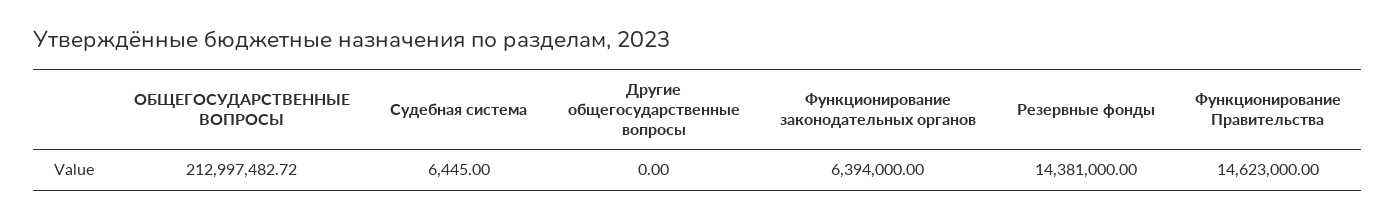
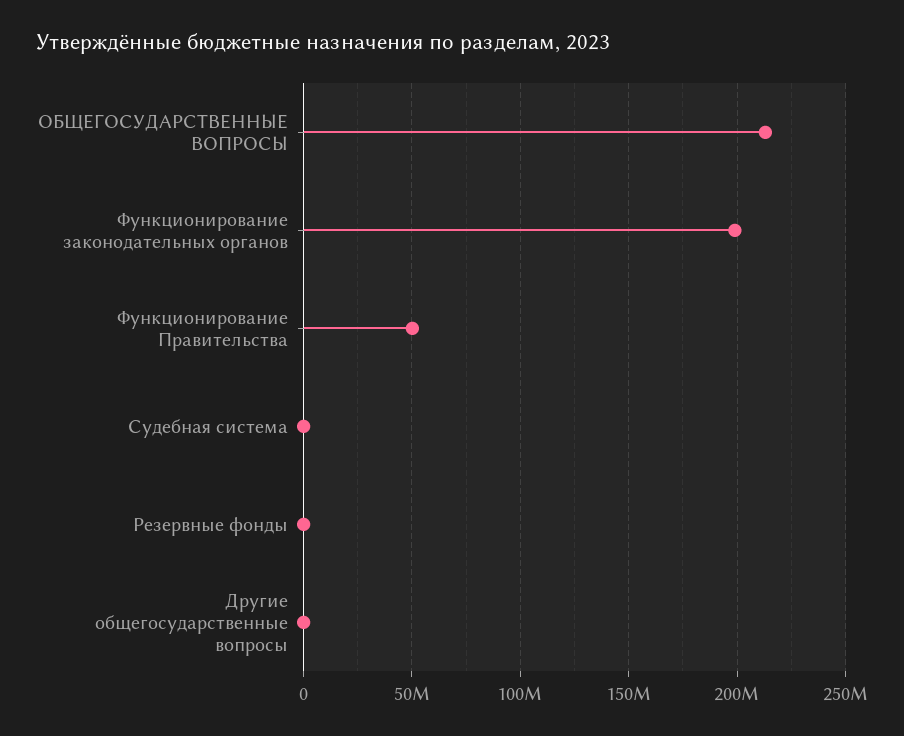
Функционирование законодательных органов: 6394000 -> 200000000
Резервные фонды: 14381000 -> 0
Функционирование Правительства: 14623000 -> 50000000

